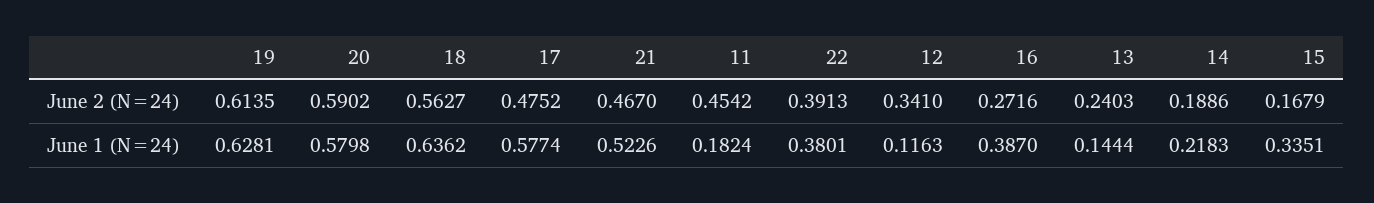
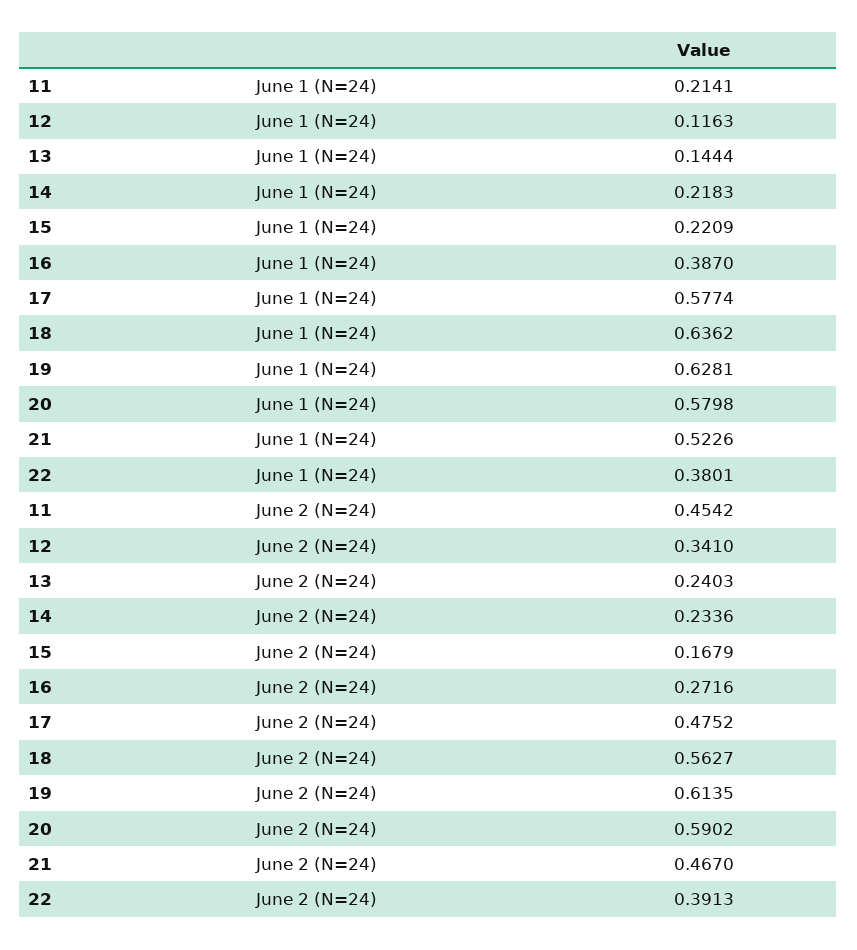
14, June 2 (N=24): 0.1886 -> 0.2336
11, June 1 (N=24): 0.1824 -> 0.2141
15, June 1 (N=24): 0.3351 -> 0.2209

